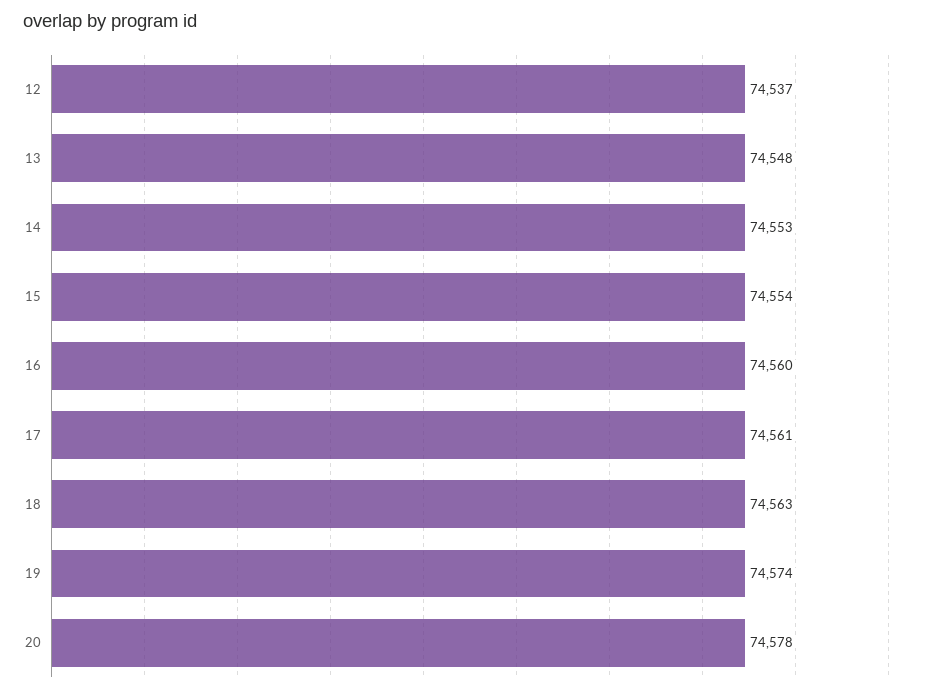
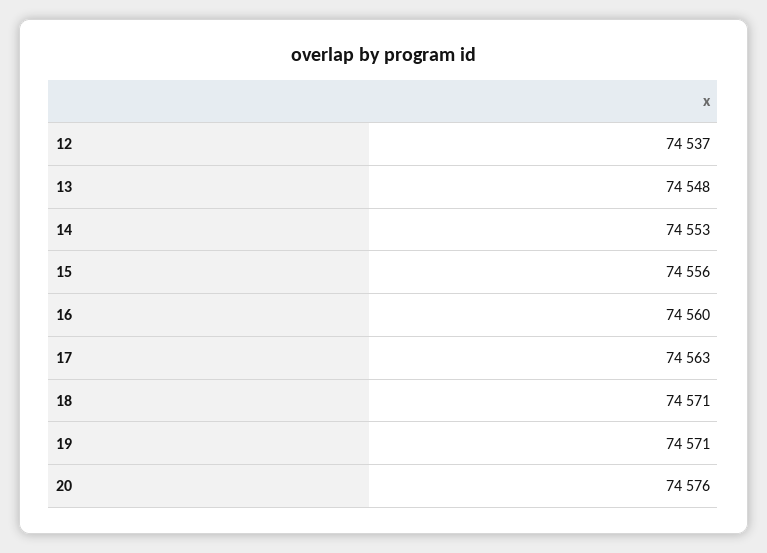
15: 74554 -> 74556
17: 74561 -> 74563
18: 74563 -> 74571
19: 74574 -> 74571
20: 74578 -> 74576

